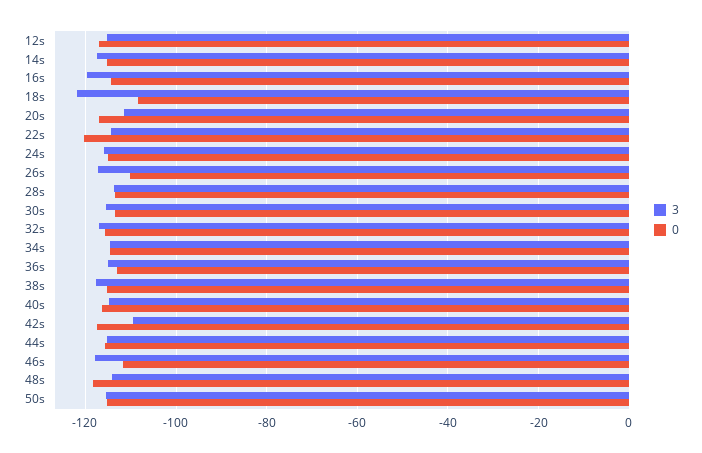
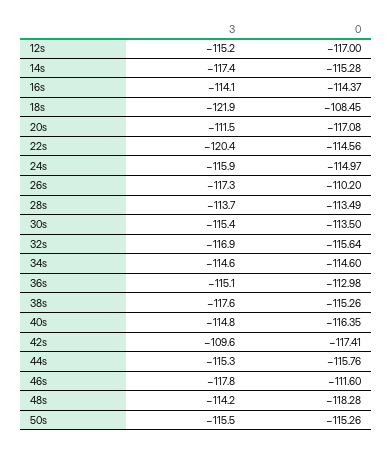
3, 16s: -120 -> -114.1
3, 22s: -114 -> -120.4
0, 22s: -120 -> -114.56

